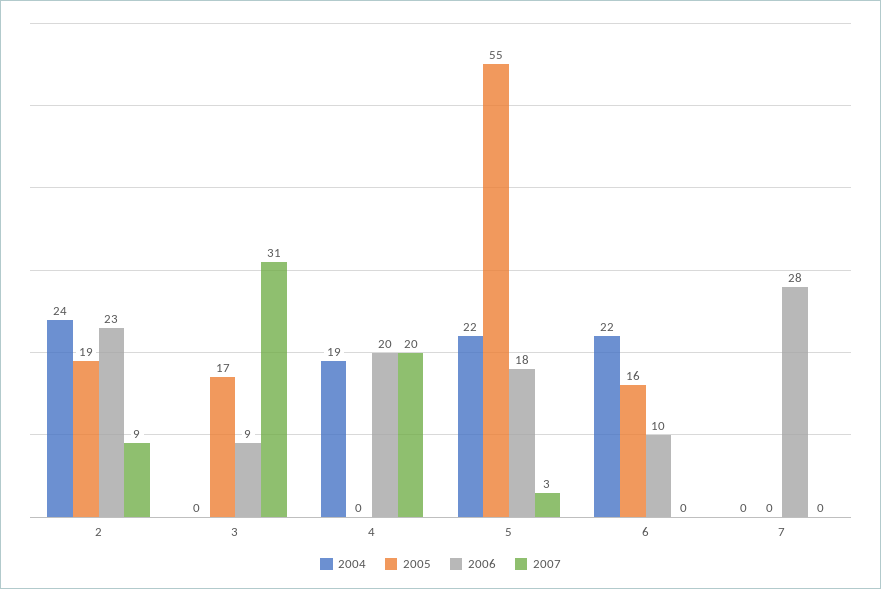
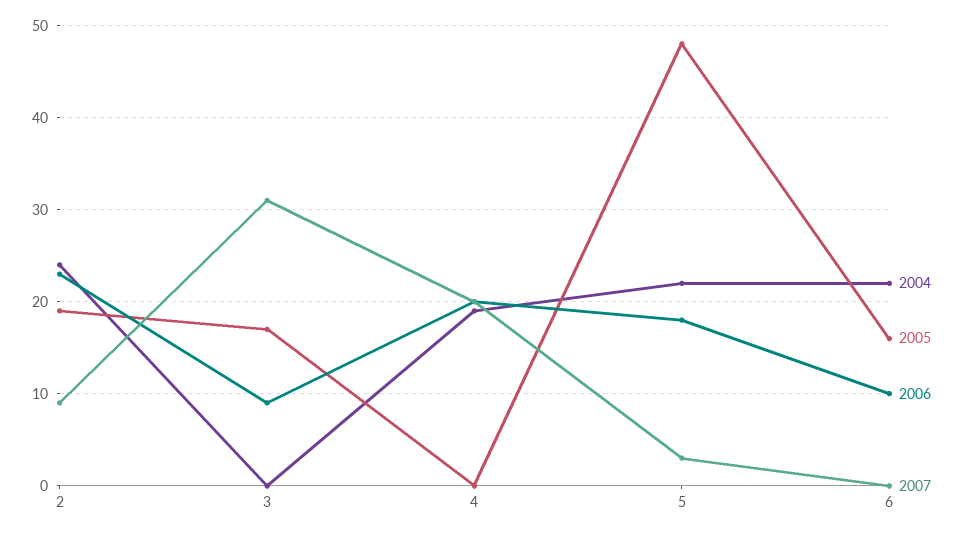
2005, 5: 55 -> 48
2004, 7: 0 -> none
2005, 7: 0 -> none
2006, 7: 28 -> none
2007, 7: 0 -> none

